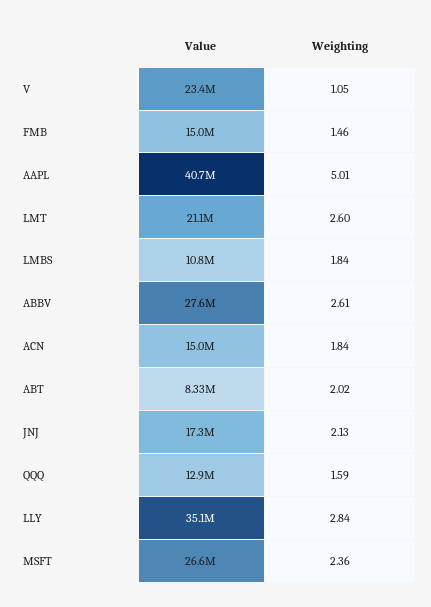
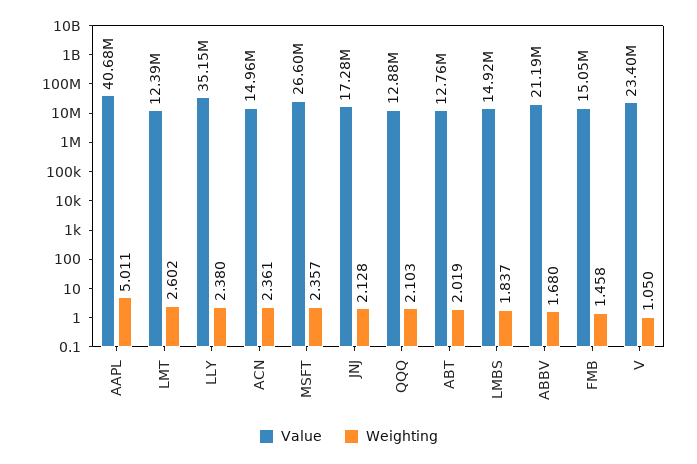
Value, LMT: 21100000 -> 12390000
Value, LMBS: 10800000 -> 14920000
Value, ABBV: 27600000 -> 21190000
Weighting, ABBV: 2.61 -> 1.68
Weighting, ACN: 1.84 -> 2.361
Value, ABT: 8330000 -> 12760000
Weighting, QQQ: 1.59 -> 2.103
Weighting, LLY: 2.84 -> 2.38

